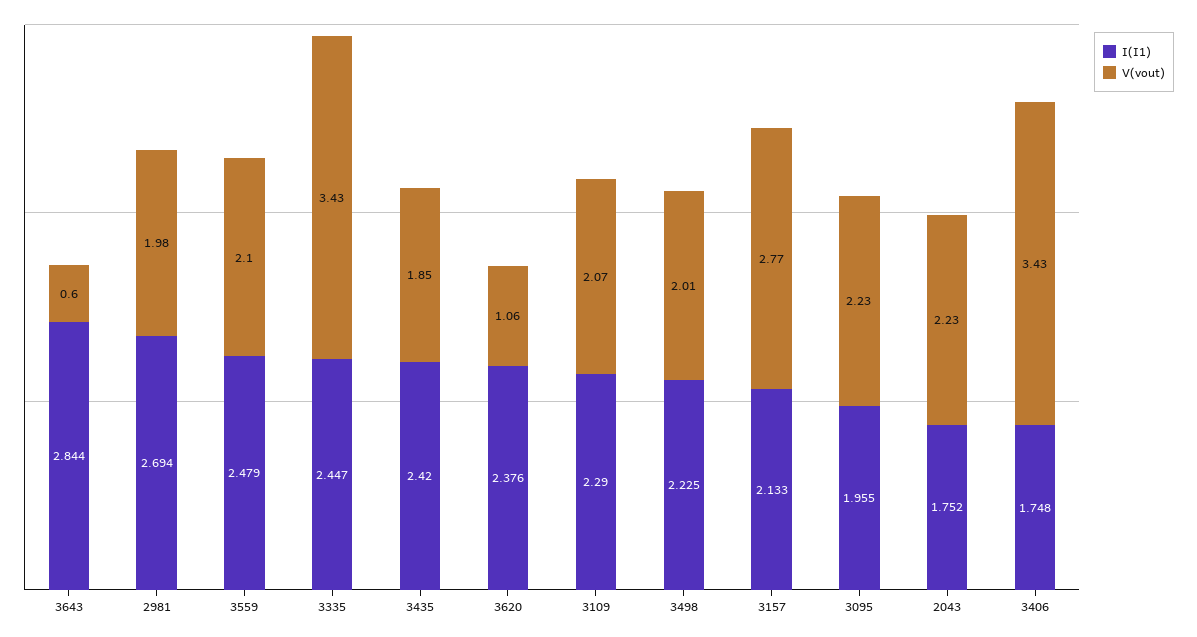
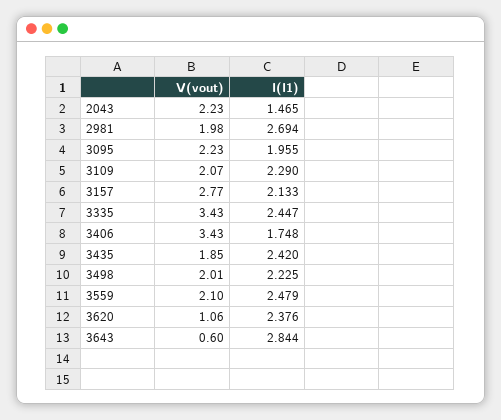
I(I1), 2043: 1.752 -> 1.465

